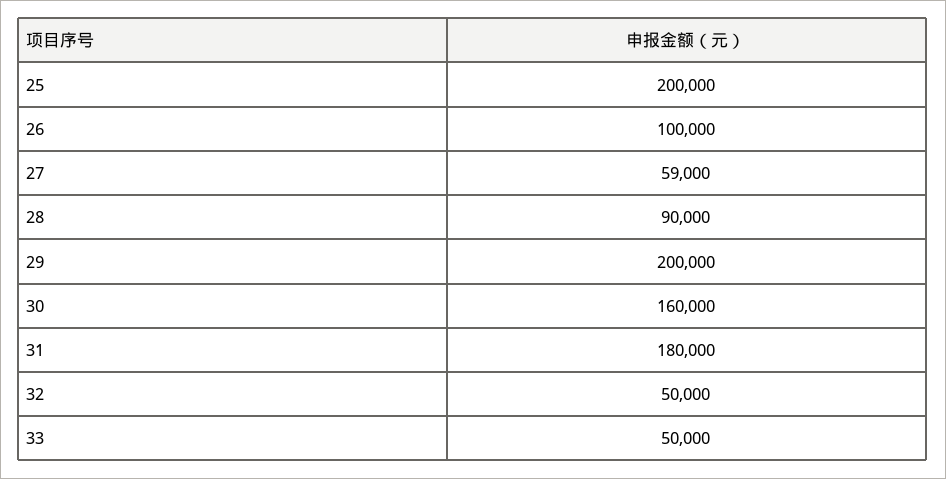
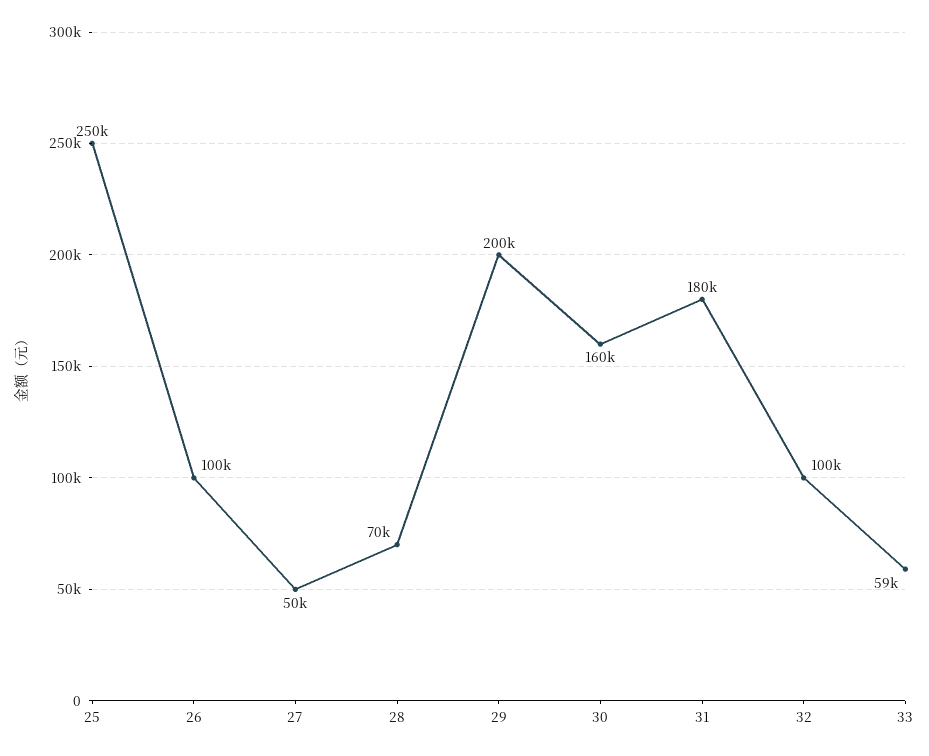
25: 200000 -> 250000
27: 59000 -> 50000
28: 90000 -> 70000
32: 50000 -> 100000
33: 50000 -> 59000

